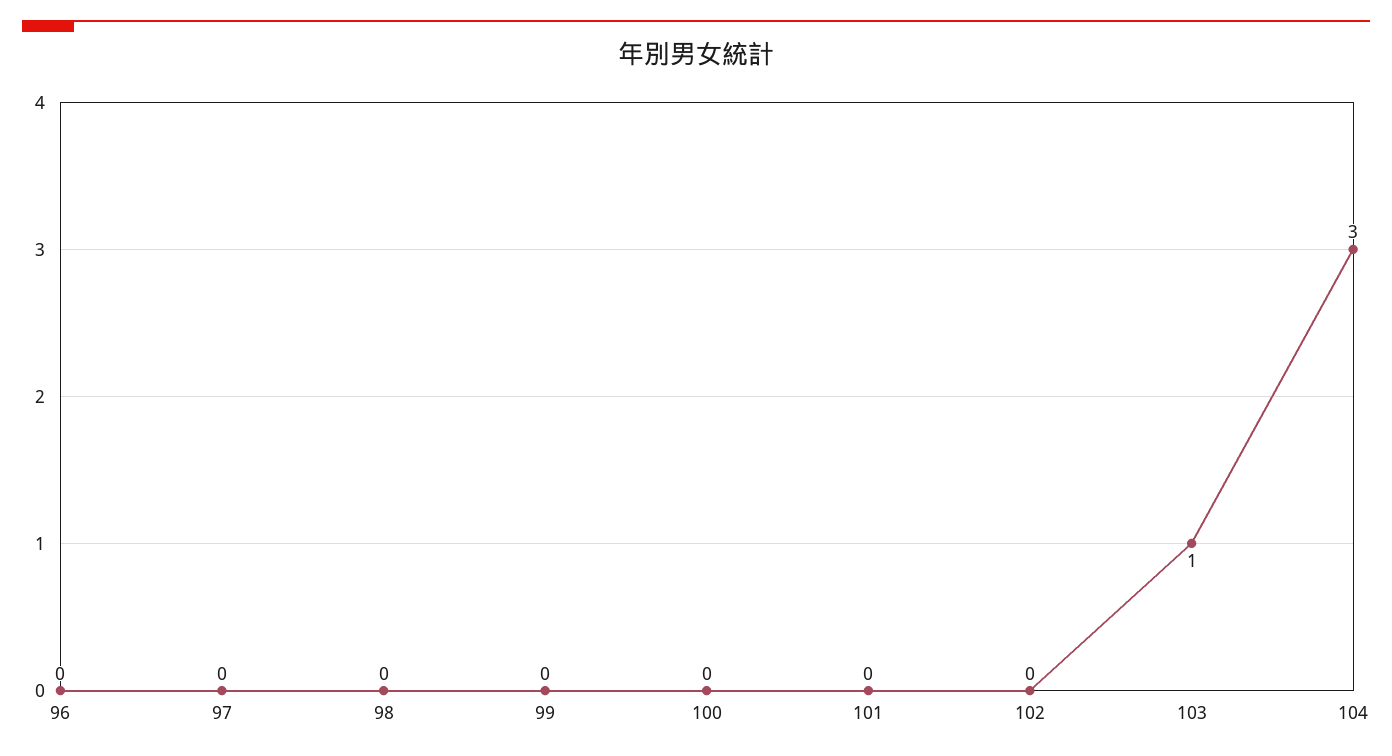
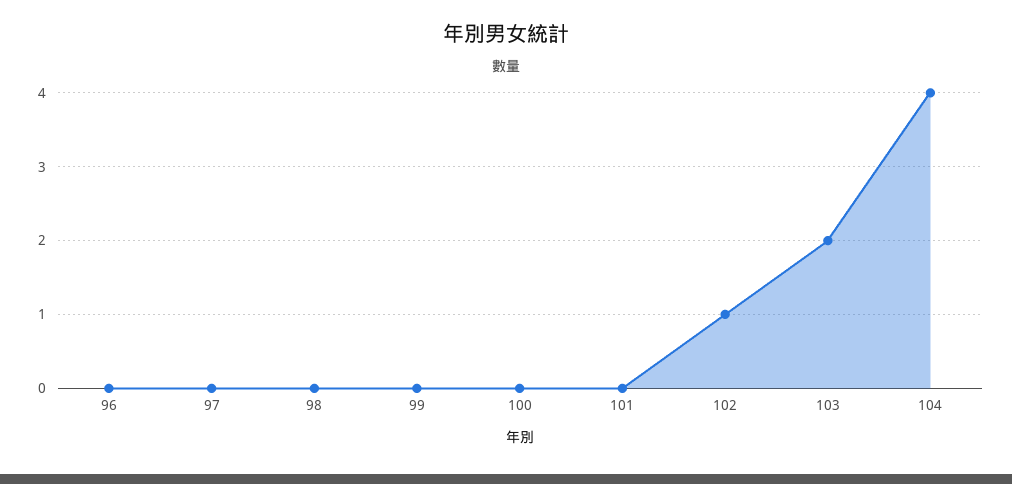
102: 0 -> 1
103: 1 -> 2
104: 3 -> 4

